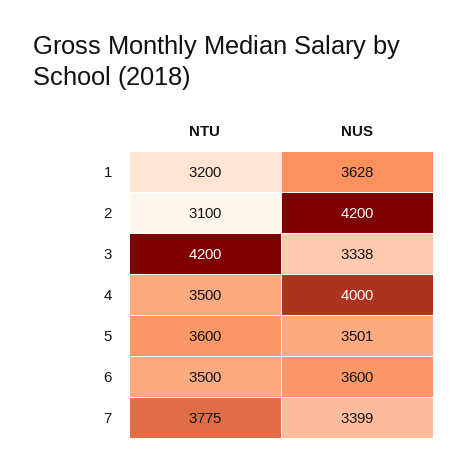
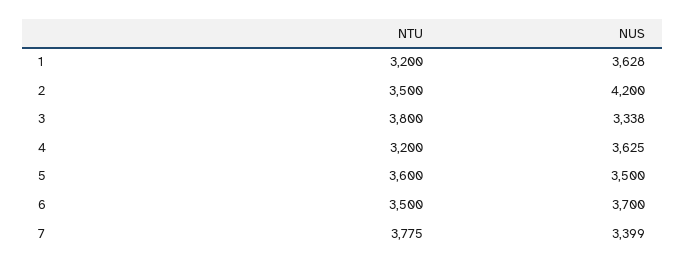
NTU, 2: 3100 -> 3500
NTU, 3: 4200 -> 3800
NTU, 4: 3500 -> 3200
NUS, 4: 4000 -> 3625
NUS, 5: 3501 -> 3500
NUS, 6: 3600 -> 3700

